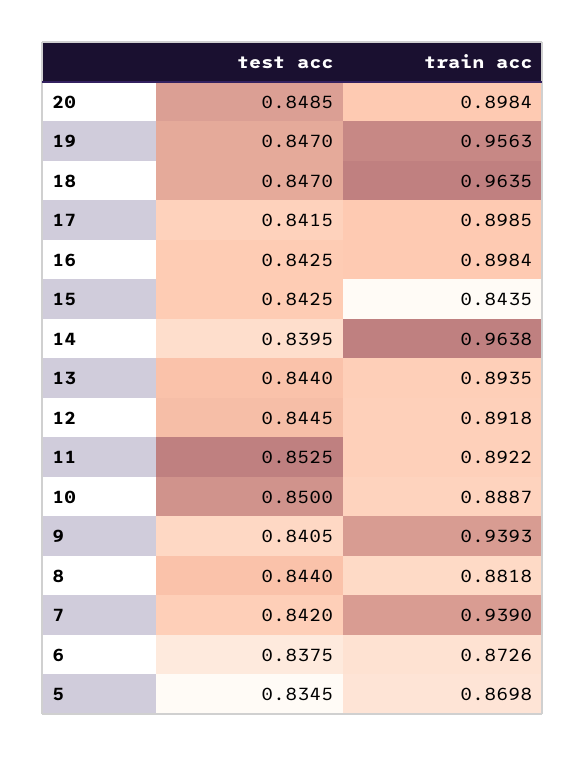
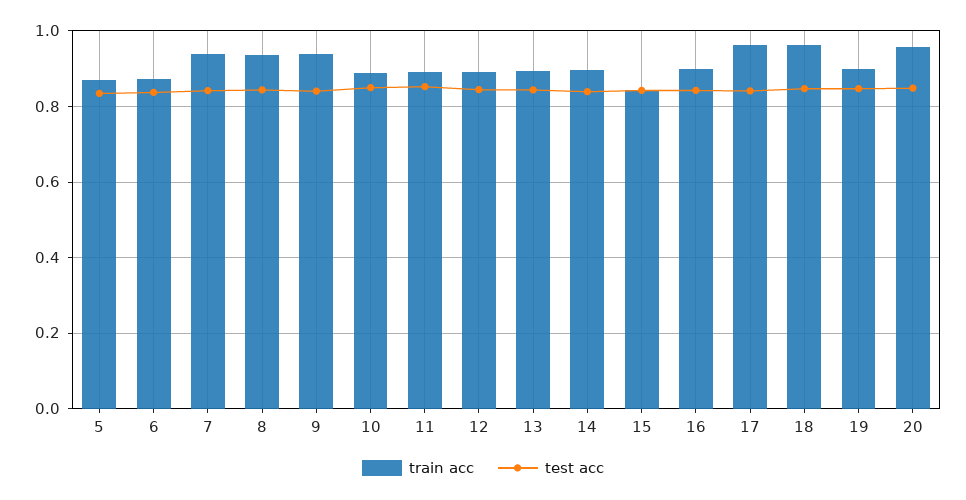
train acc, 20: 0.8984 -> 0.96
train acc, 19: 0.9563 -> 0.9
train acc, 17: 0.8985 -> 0.96
train acc, 14: 0.9638 -> 0.9
train acc, 8: 0.8818 -> 0.94

